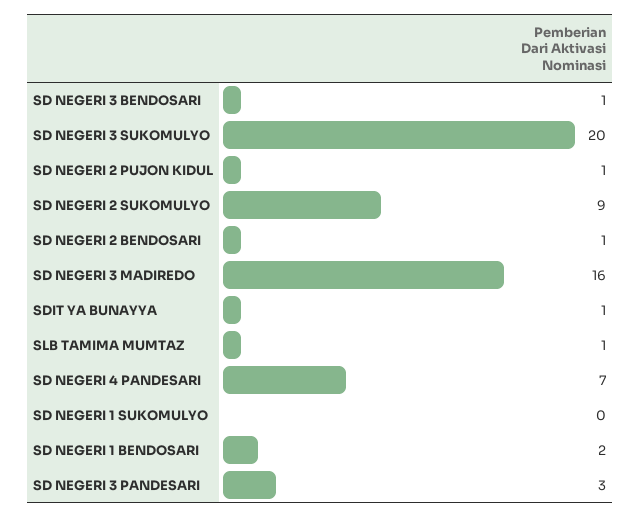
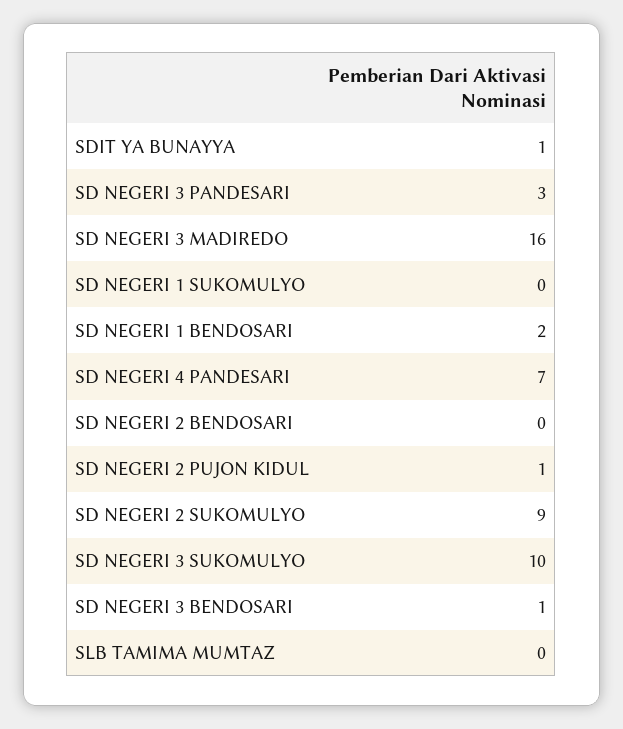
SD NEGERI 3 SUKOMULYO: 20 -> 10
SD NEGERI 2 BENDOSARI: 1 -> 0
SLB TAMIMA MUMTAZ: 1 -> 0

